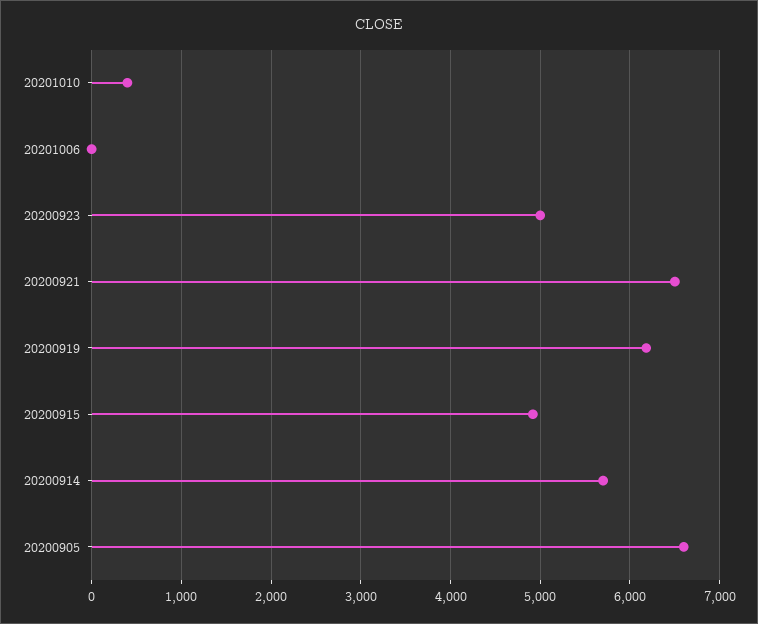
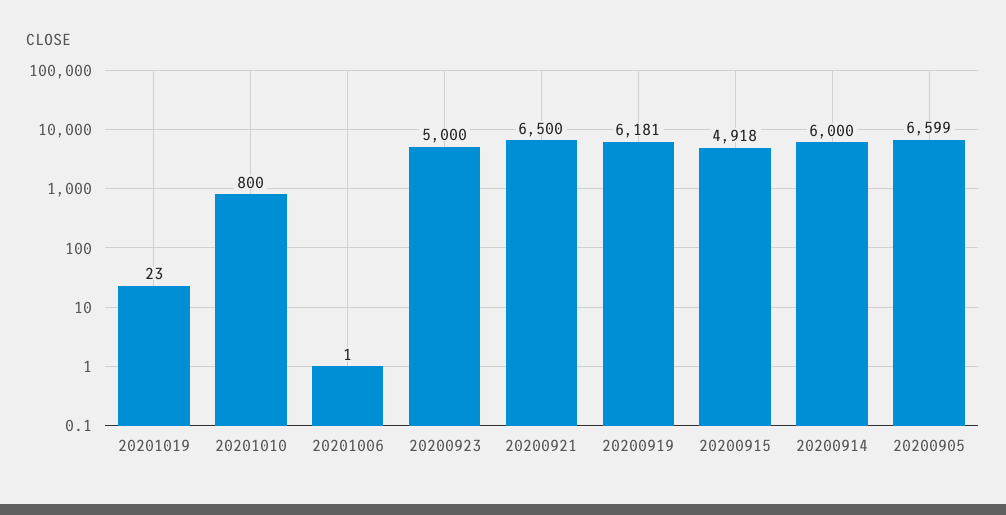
20201010: 400 -> 800
20200914: 5700 -> 6000
20201019: none -> 23

